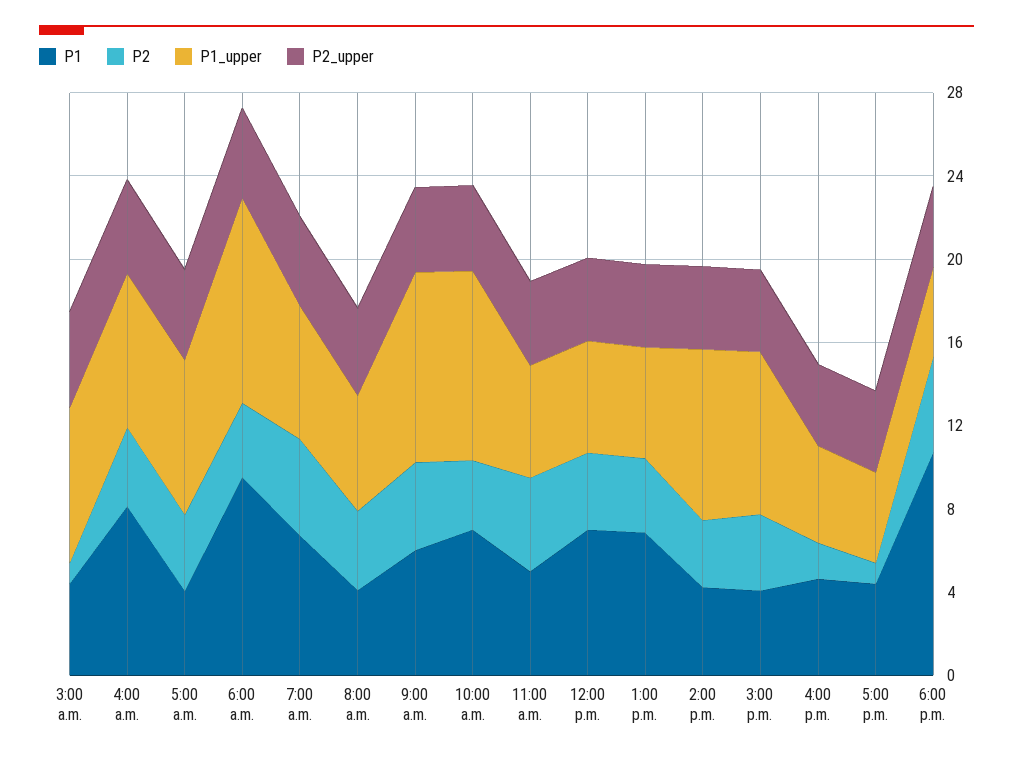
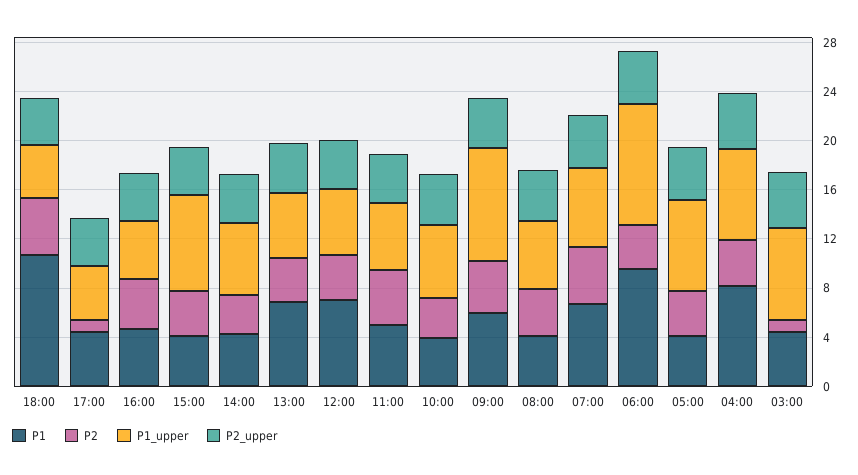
P1, 10:00 a.m.: 7 -> 4
P1_upper, 10:00 a.m.: 9 -> 6
P1_upper, 2:00 p.m.: 8 -> 6
P2, 4:00 p.m.: 2 -> 4

